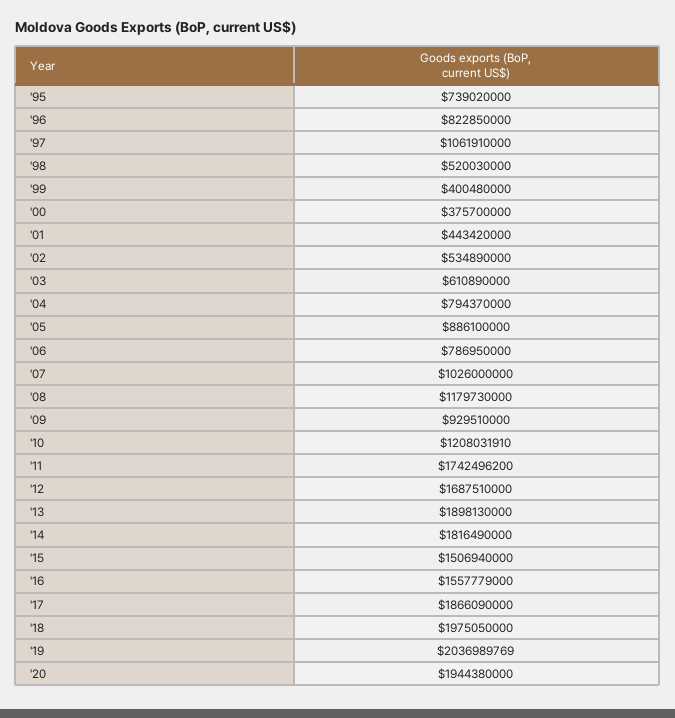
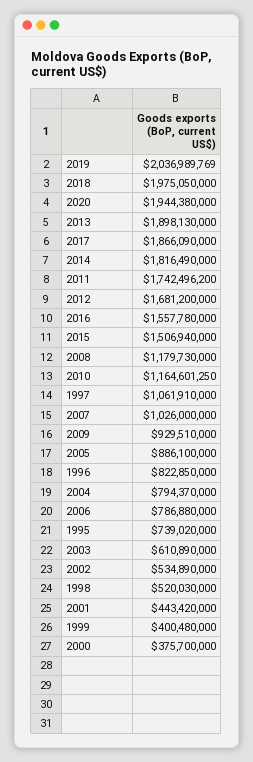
'06: 786950000 -> 786880000
'10: 1208031910 -> 1164601250
'12: 1687510000 -> 1681200000
'16: 1557779000 -> 1557780000

